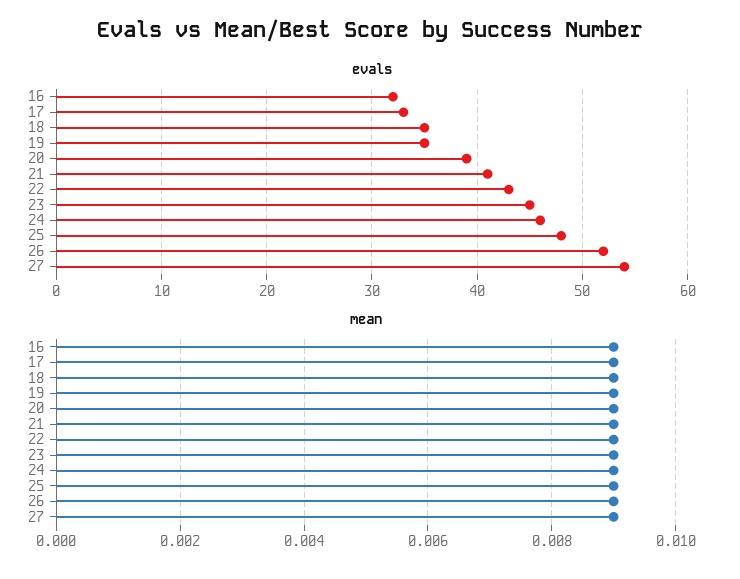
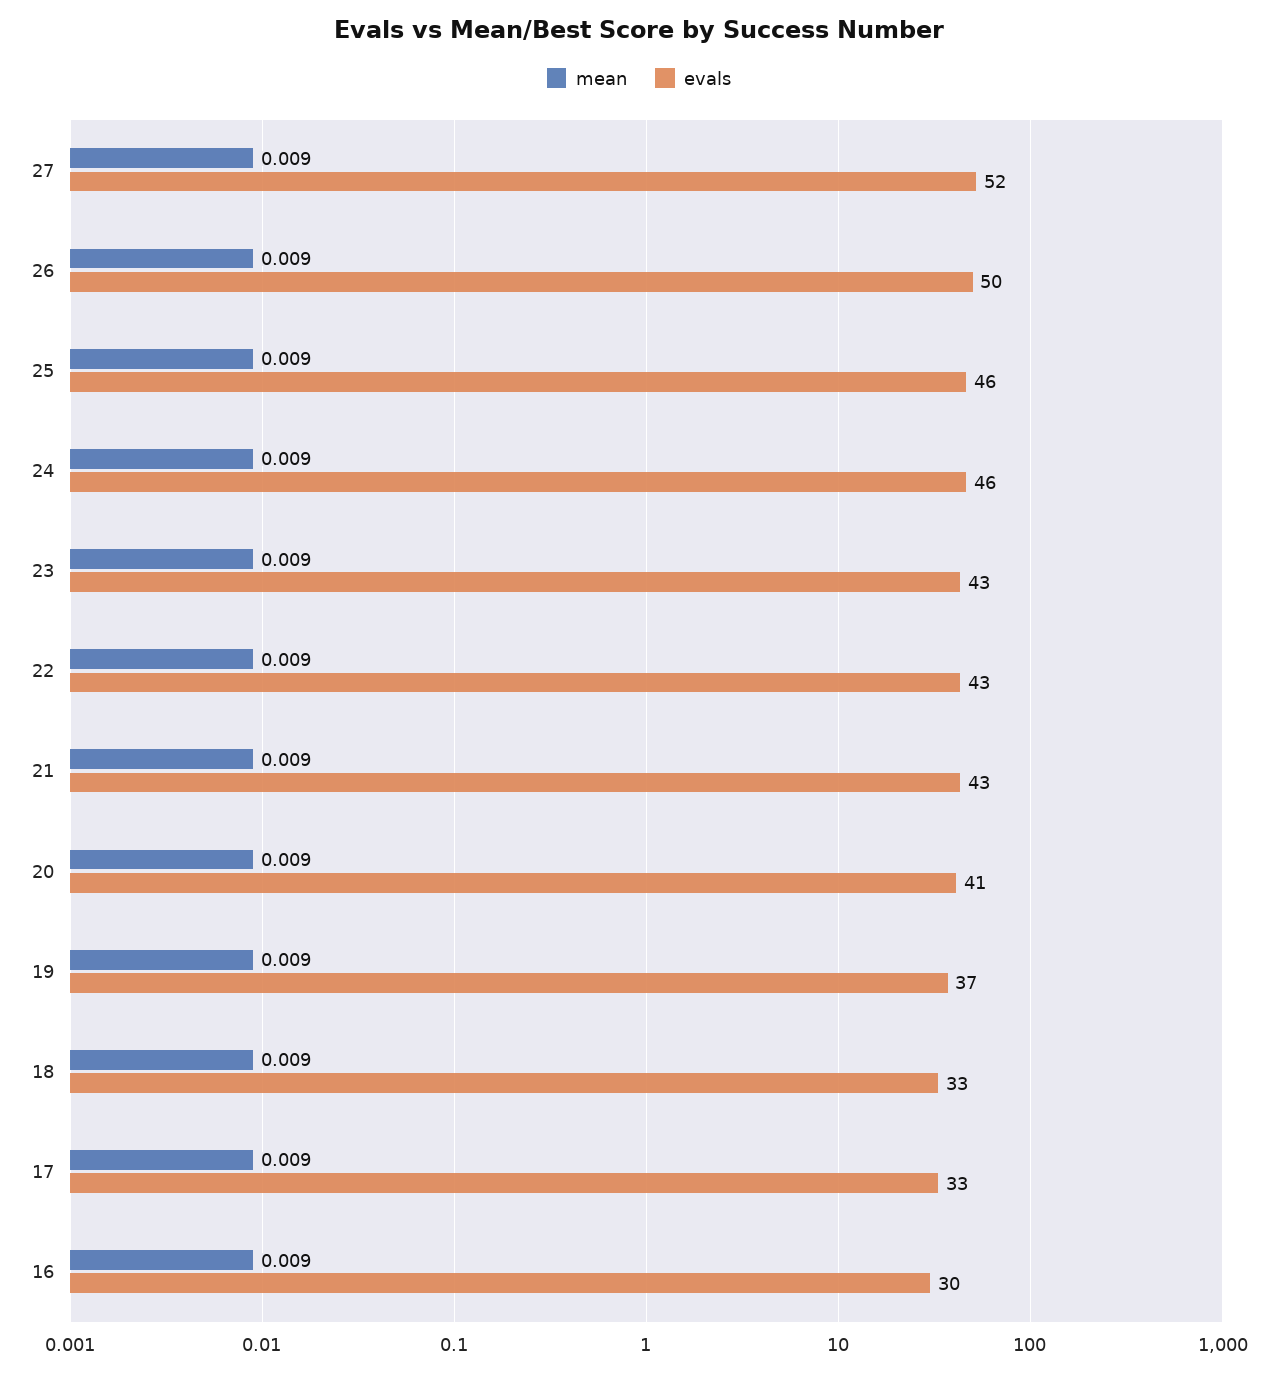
evals, 16: 32 -> 30
evals, 18: 35 -> 33
evals, 19: 35 -> 37
evals, 20: 39 -> 41
evals, 21: 41 -> 43
evals, 23: 45 -> 43
evals, 25: 48 -> 46
evals, 26: 52 -> 50
evals, 27: 54 -> 52

